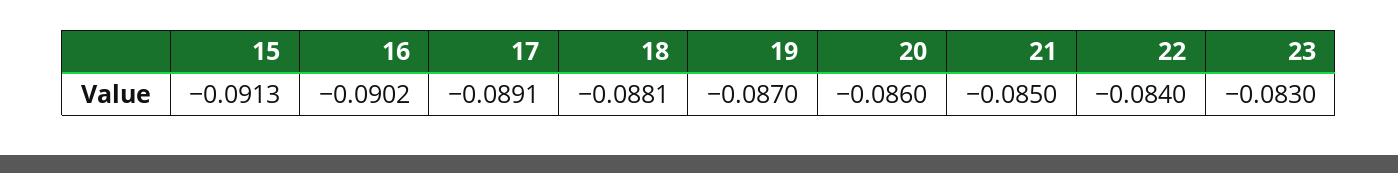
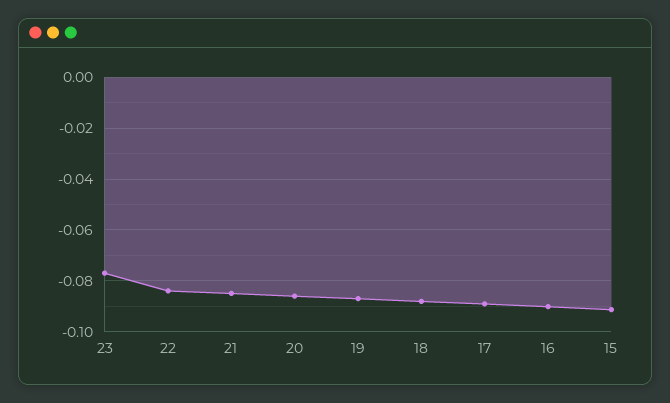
23: -0.083 -> -0.0775

